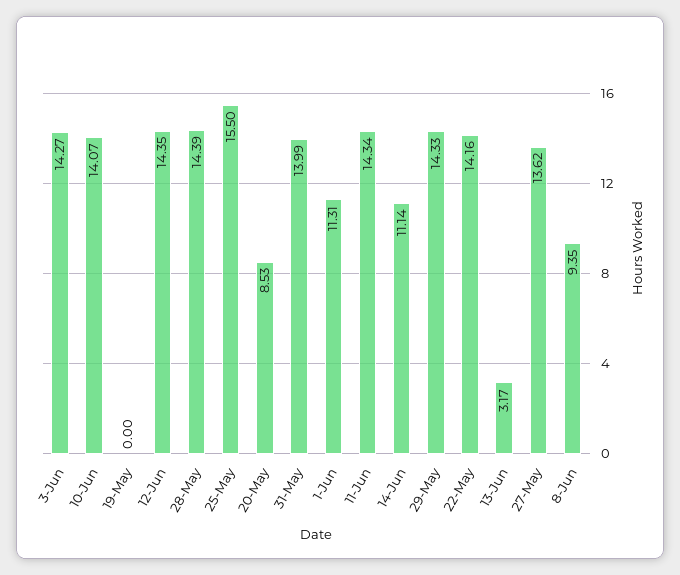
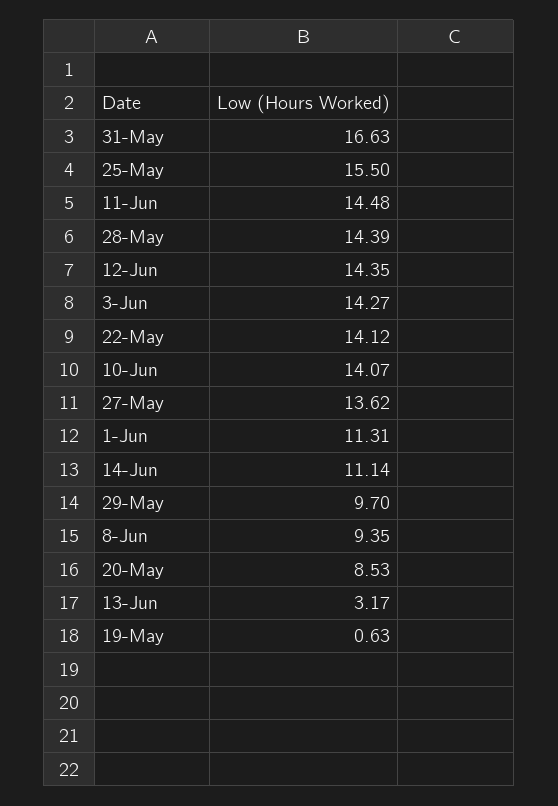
19-May: 0 -> 0.63
31-May: 13.99 -> 16.63
11-Jun: 14.34 -> 14.48
29-May: 14.33 -> 9.7
22-May: 14.16 -> 14.12

